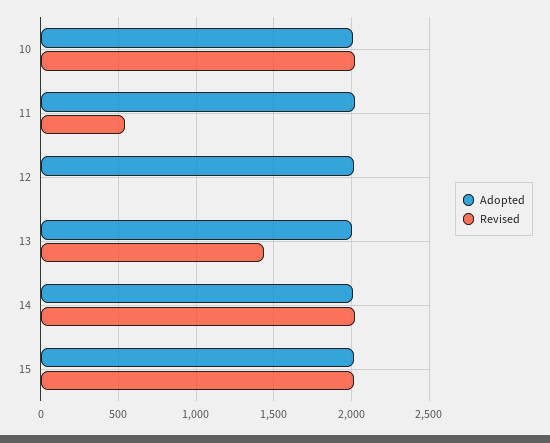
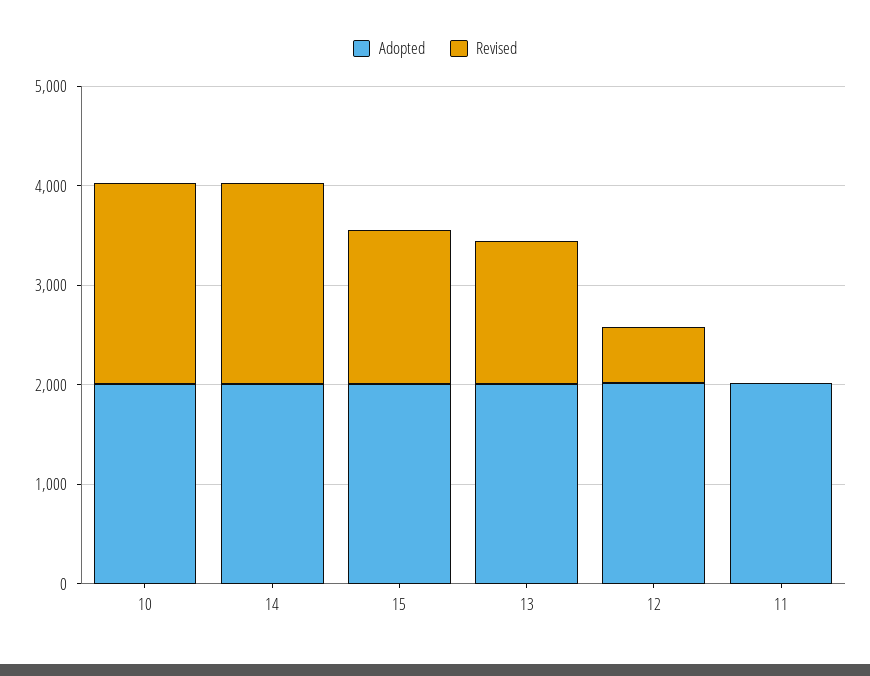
Revised, 11: 550 -> 0
Revised, 12: 0 -> 600
Revised, 15: 2000 -> 1600

